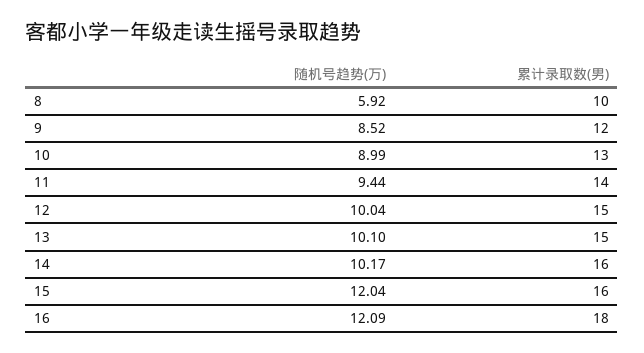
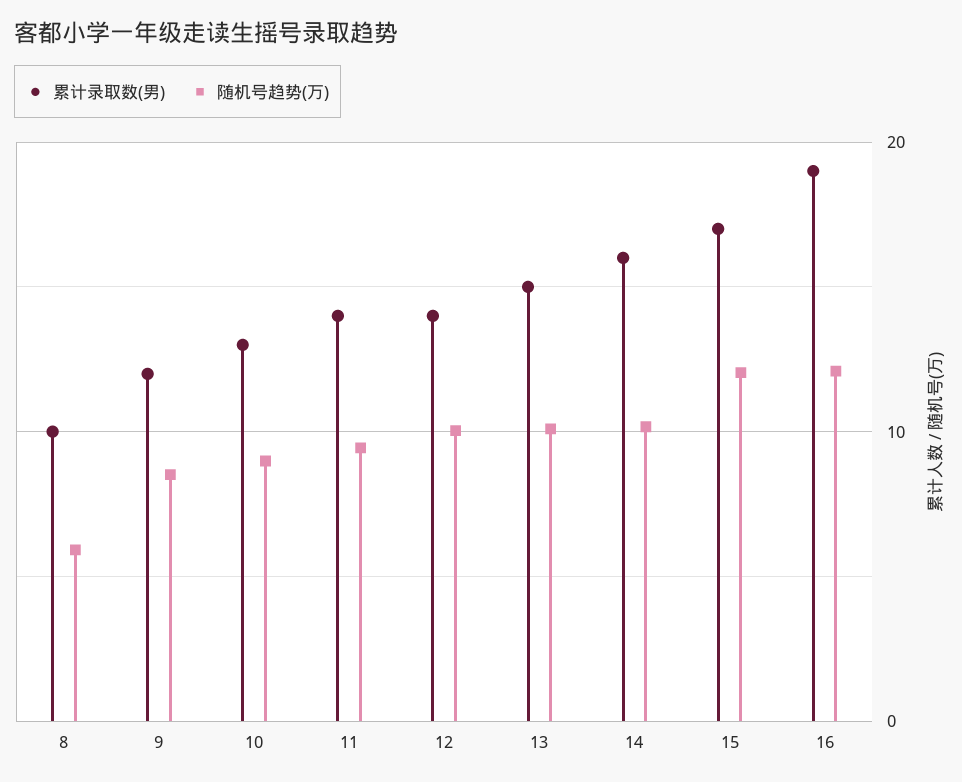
累计录取数(男), 12: 15 -> 14
累计录取数(男), 15: 16 -> 17
累计录取数(男), 16: 18 -> 19

